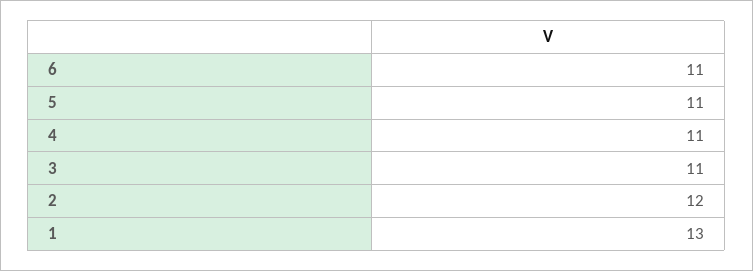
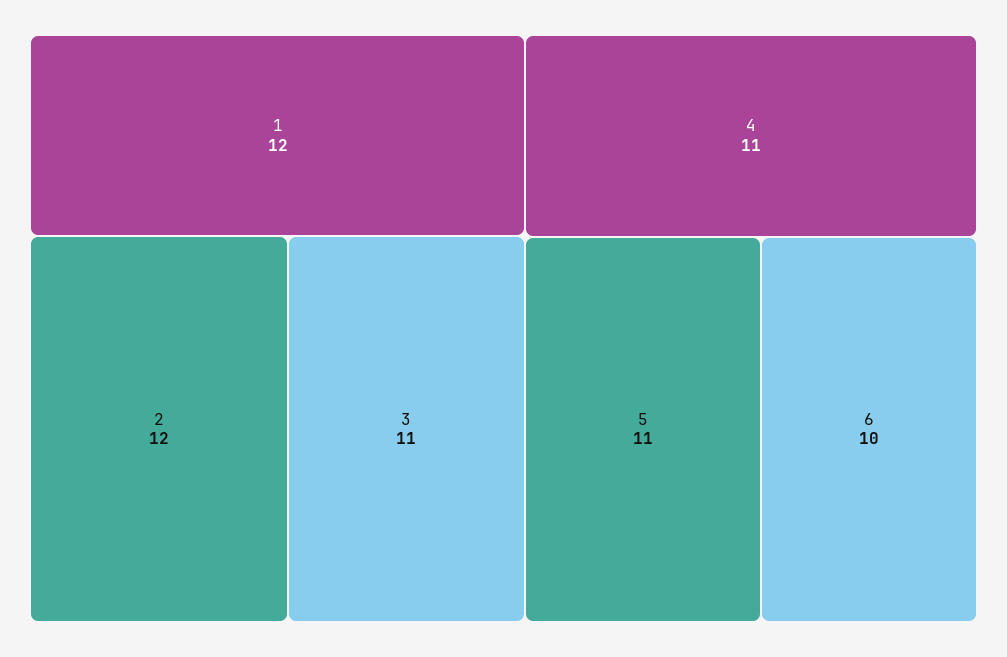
6: 11 -> 10
1: 13 -> 12

